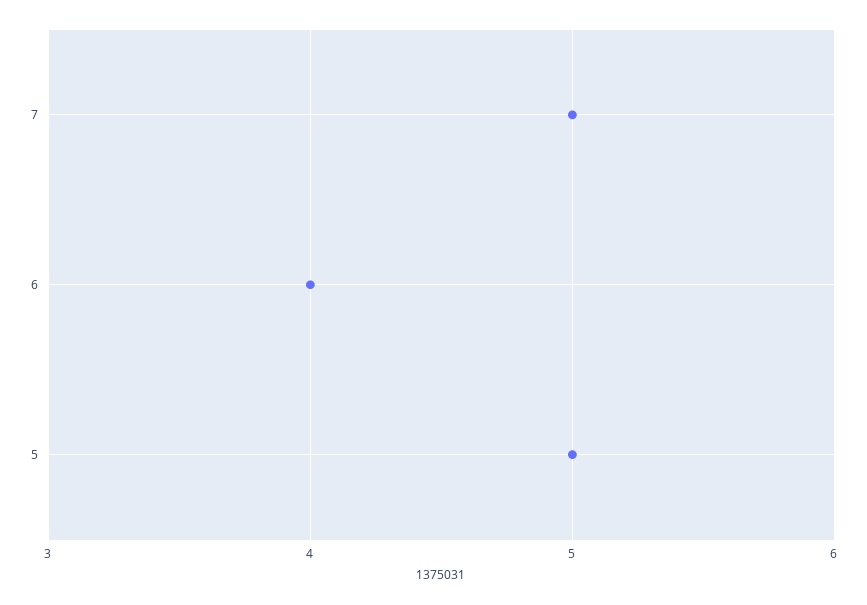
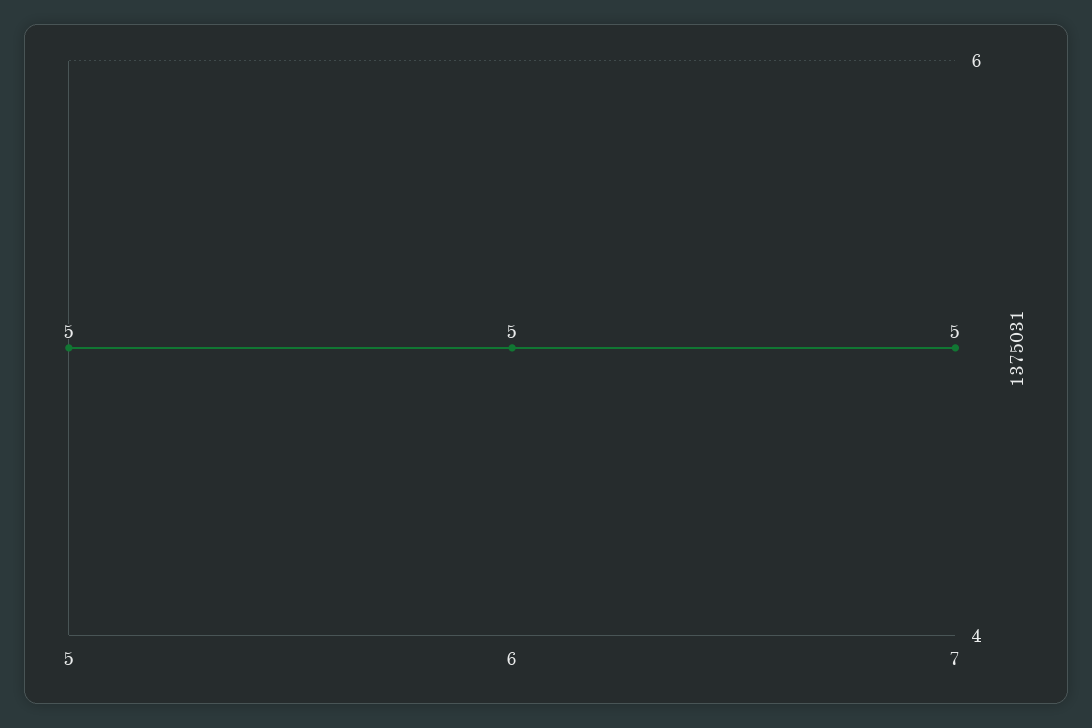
6: 4 -> 5

